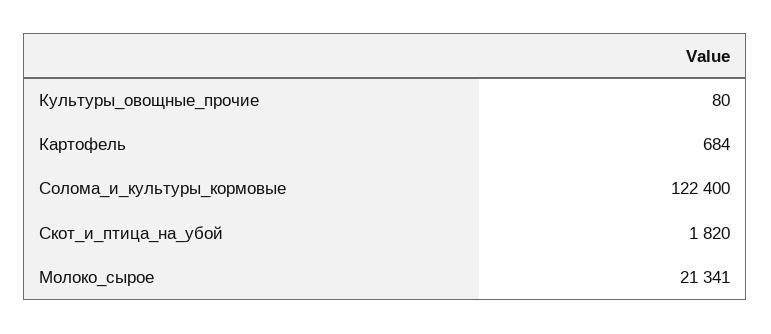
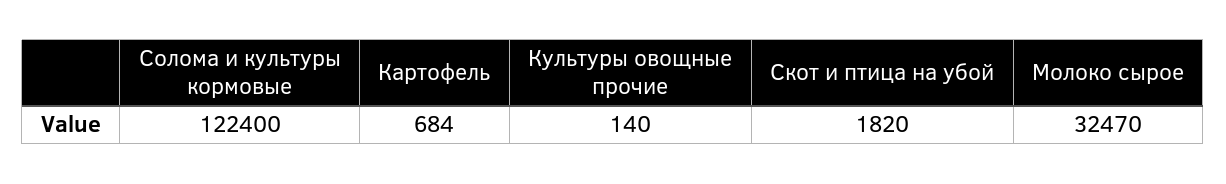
Культуры_овощные_прочие: 80 -> 140
Молоко_сырое: 21341 -> 32470

